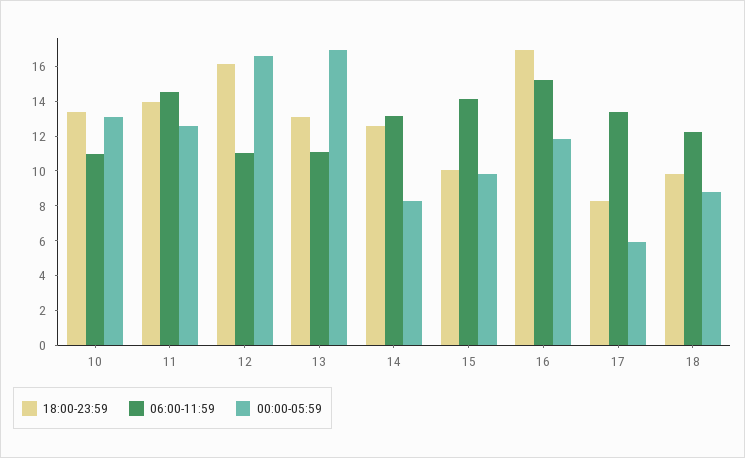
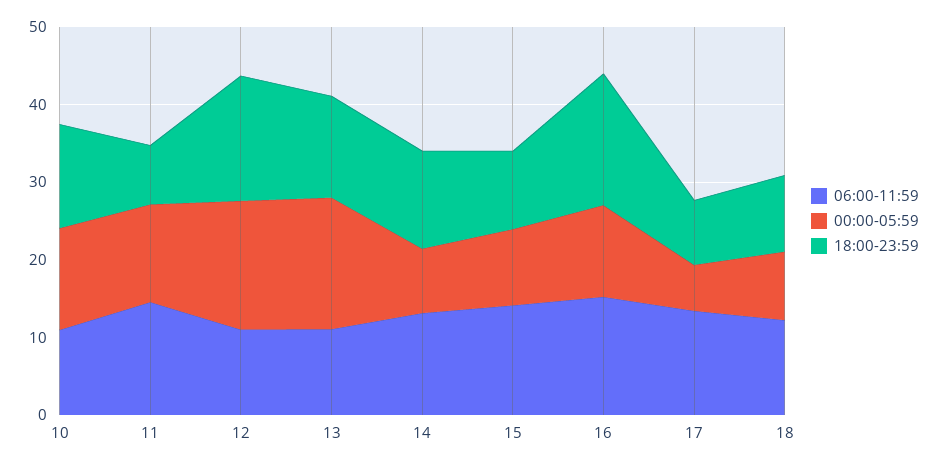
18:00-23:59, 11: 14 -> 8

